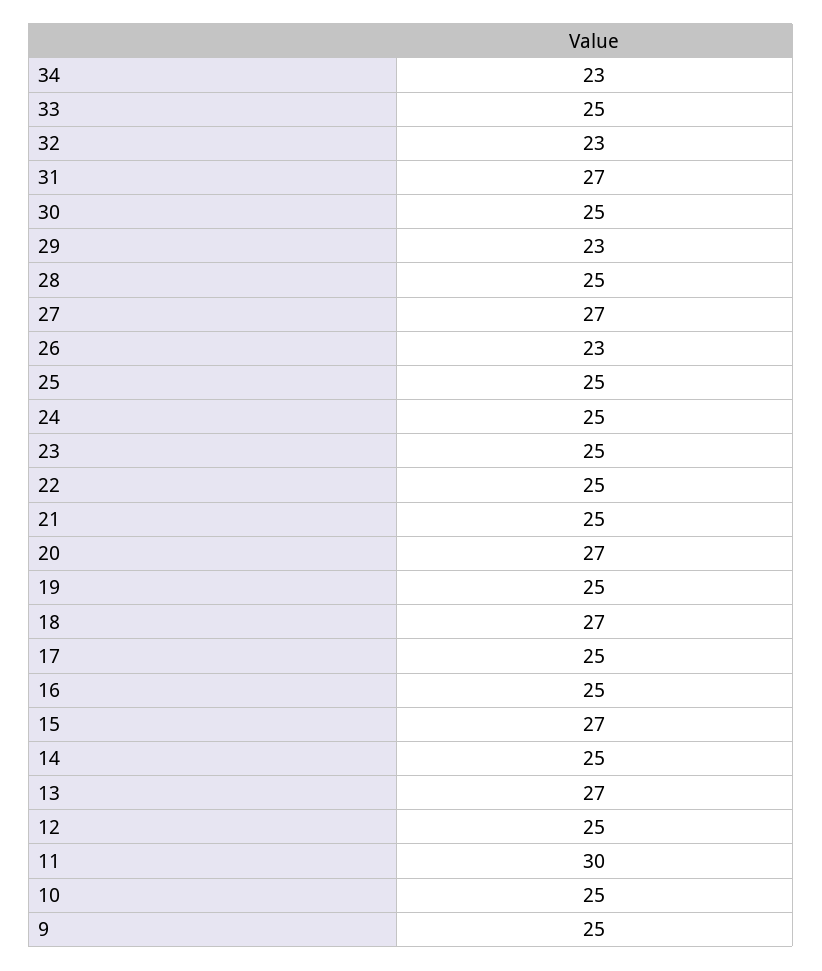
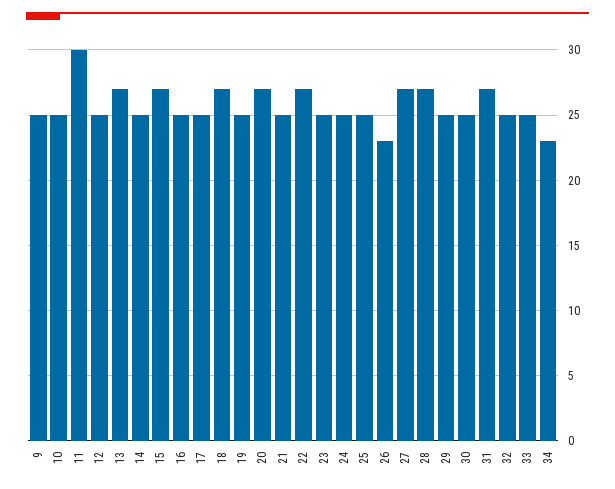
32: 23 -> 25
29: 23 -> 25
28: 25 -> 27
22: 25 -> 27

